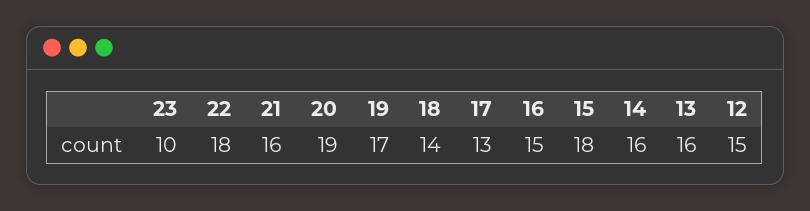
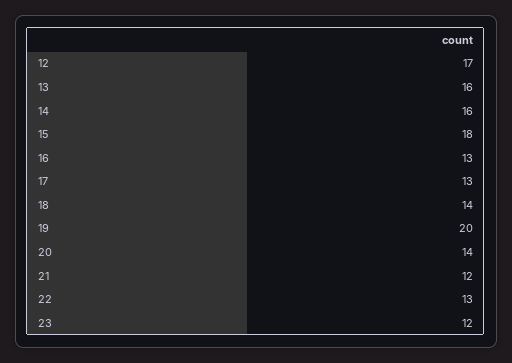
23: 10 -> 12
22: 18 -> 13
21: 16 -> 12
20: 19 -> 14
19: 17 -> 20
16: 15 -> 13
12: 15 -> 17

